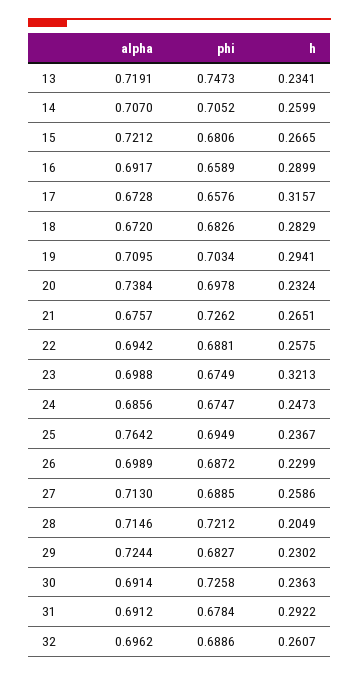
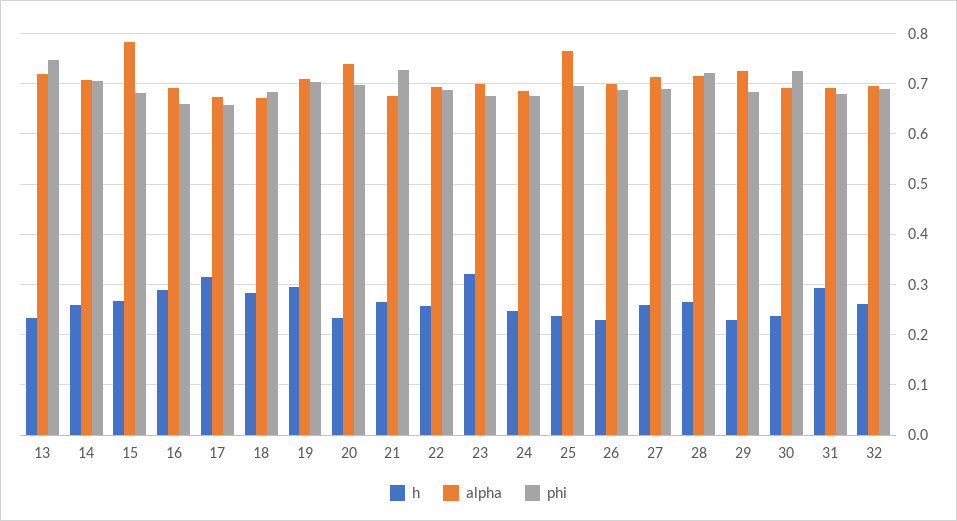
alpha, 15: 0.7212 -> 0.78
h, 28: 0.2049 -> 0.26

